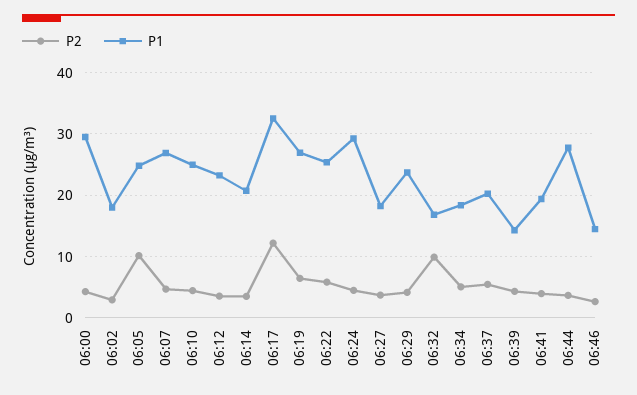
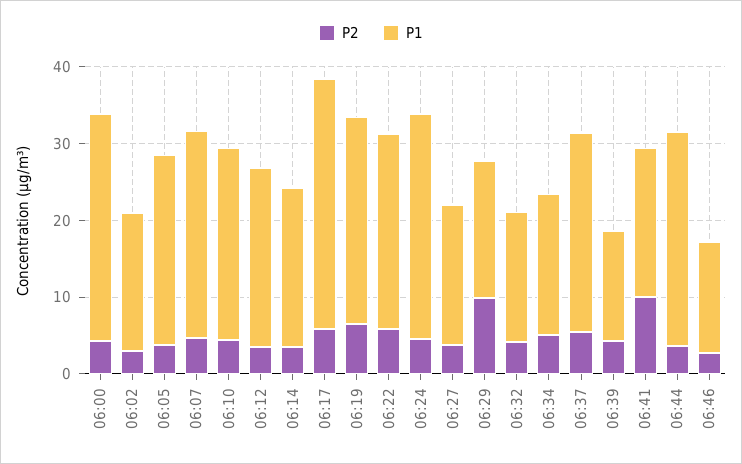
P2, 06:05: 10 -> 4
P2, 06:17: 12 -> 6
P2, 06:29: 4 -> 10
P1, 06:29: 24 -> 18
P2, 06:32: 10 -> 4
P1, 06:37: 20 -> 26
P2, 06:41: 4 -> 10

